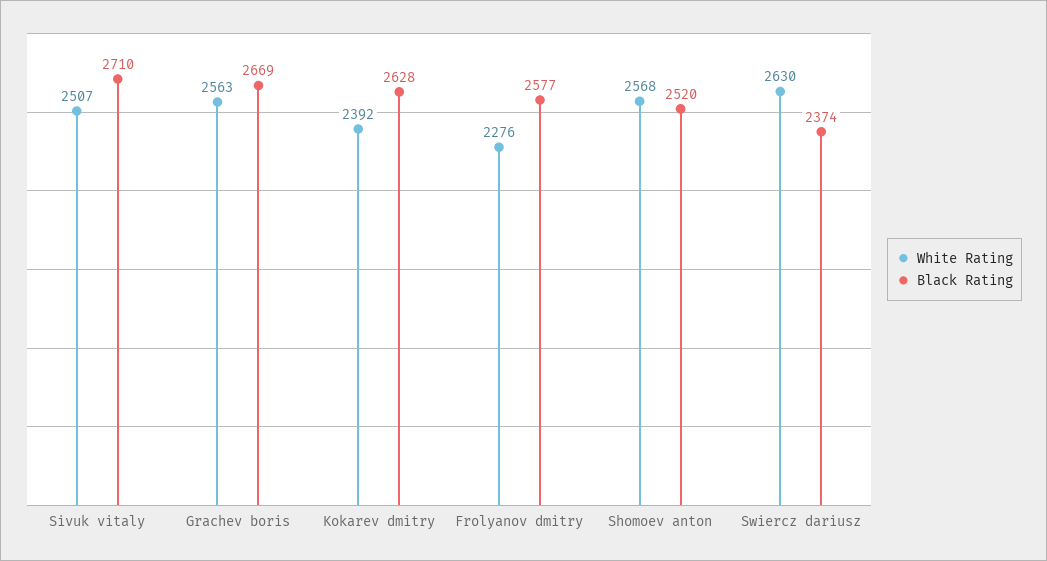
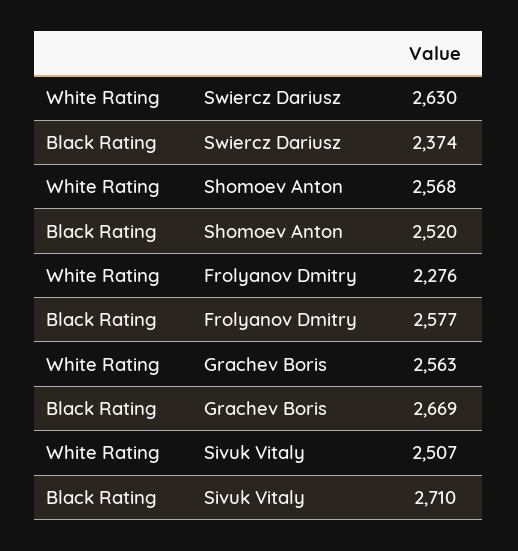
White Rating, Kokarev dmitry: 2392 -> none
Black Rating, Kokarev dmitry: 2628 -> none

